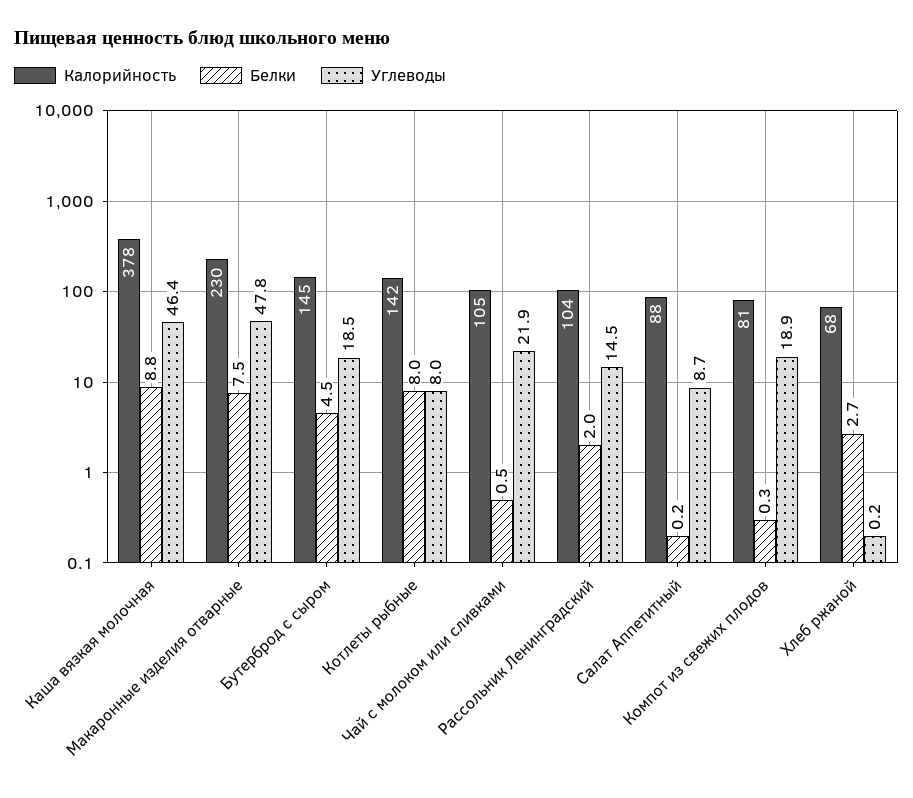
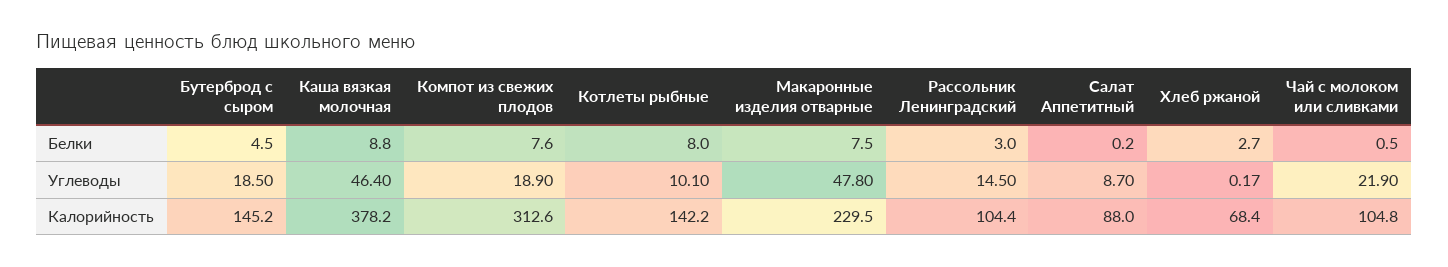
Углеводы, Котлеты рыбные: 8 -> 10.1
Белки, Рассольник Ленинградский: 2 -> 3
Калорийность, Компот из свежих плодов: 81 -> 312.6
Белки, Компот из свежих плодов: 0.3 -> 7.6

